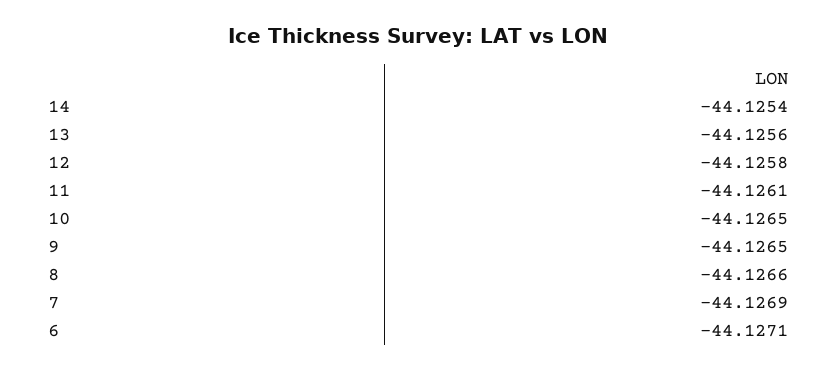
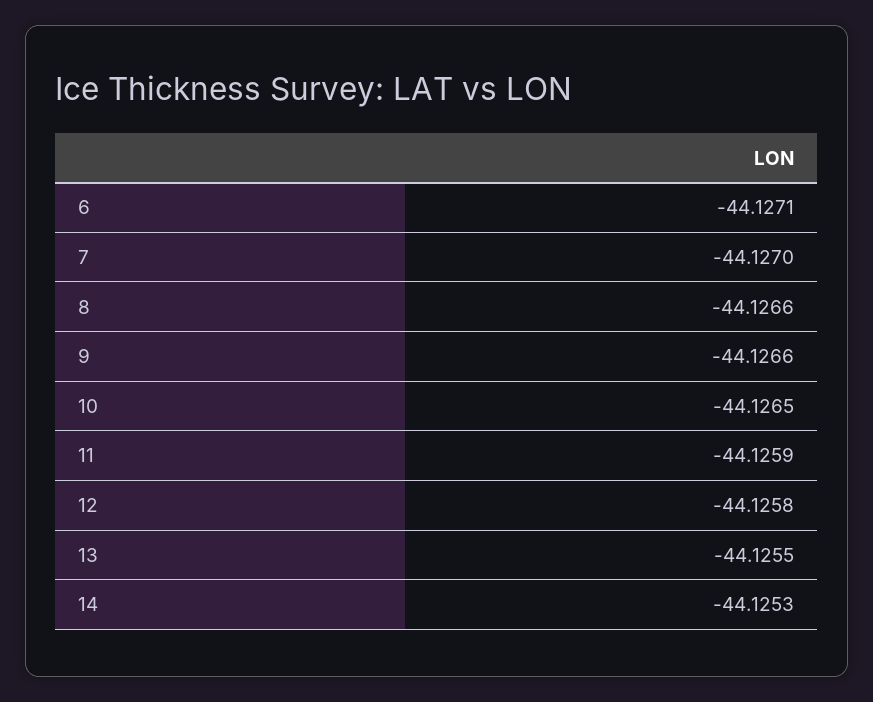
14: -44.1254 -> -44.1253
13: -44.1256 -> -44.1255
11: -44.1261 -> -44.1259
9: -44.1265 -> -44.1266
7: -44.1269 -> -44.127

